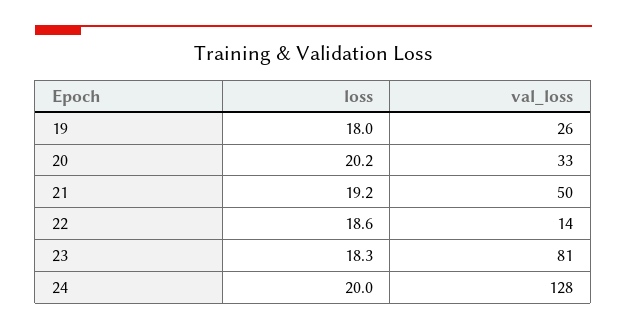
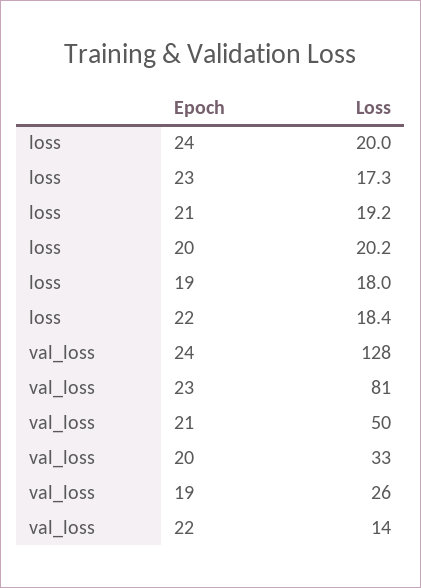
loss, 22: 18.6 -> 18.4
loss, 23: 18.3 -> 17.3

